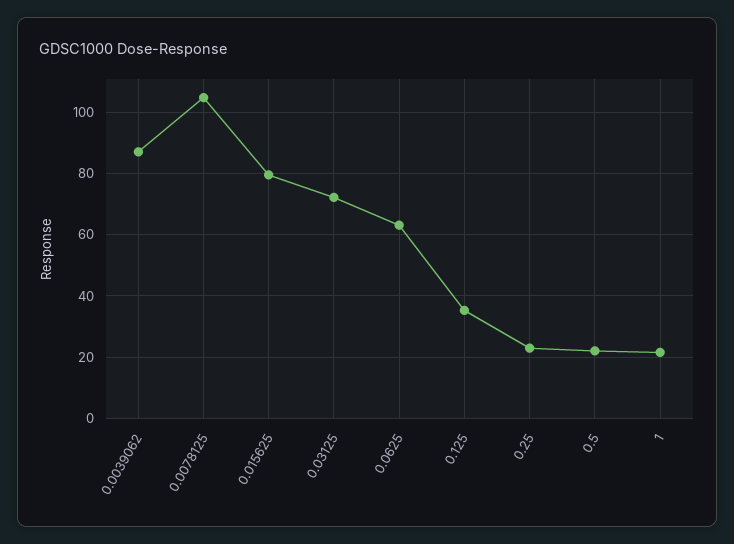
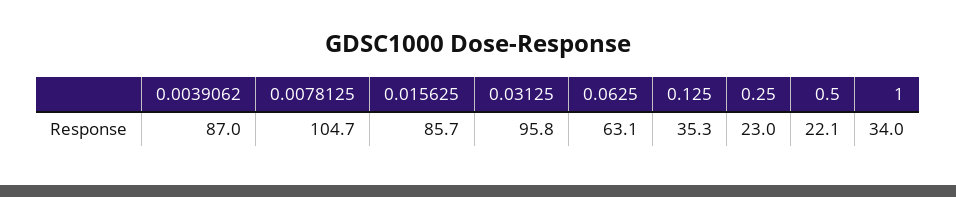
0.015625: 80 -> 85.7
0.03125: 72 -> 95.8
1: 22 -> 34

